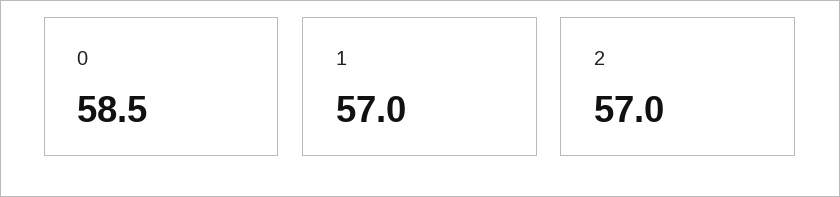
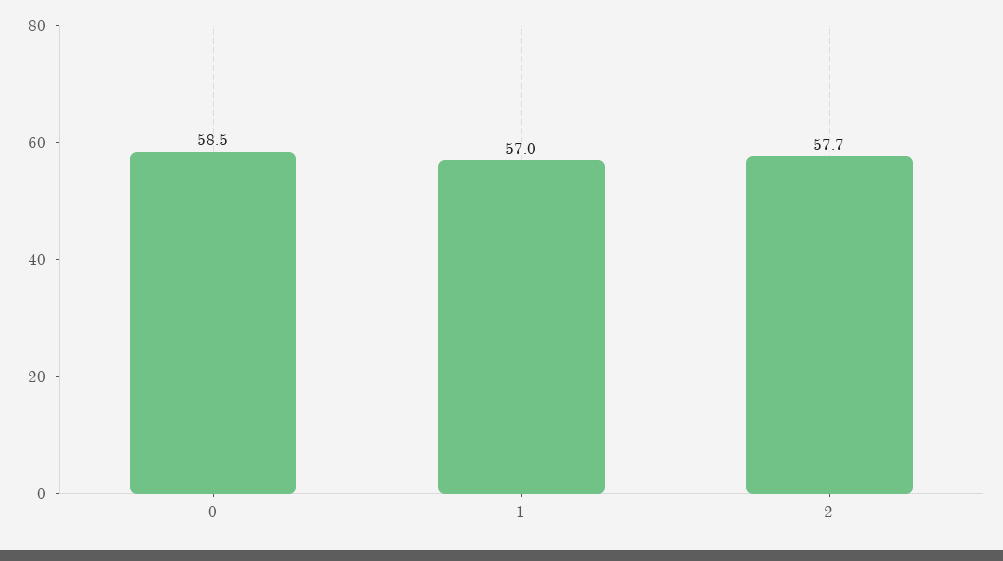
2: 57 -> 57.7

